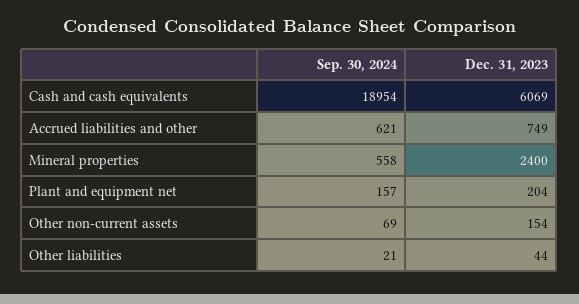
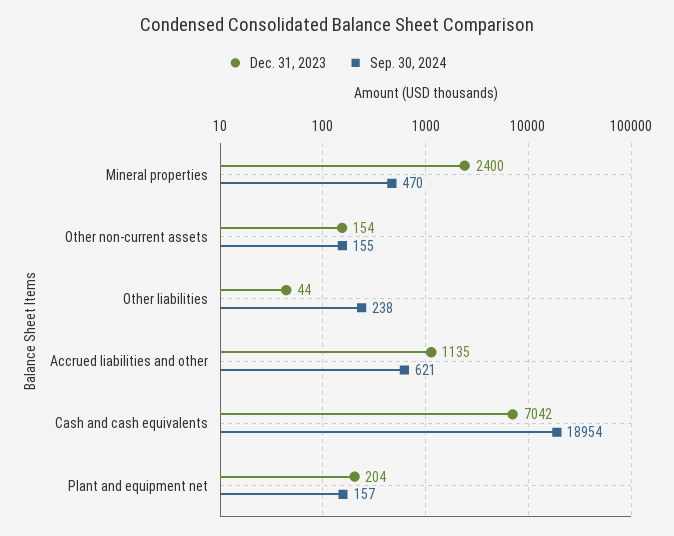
Dec. 31, 2023, Cash and cash equivalents: 6069 -> 7042
Dec. 31, 2023, Accrued liabilities and other: 749 -> 1135
Sep. 30, 2024, Mineral properties: 558 -> 470
Sep. 30, 2024, Other non-current assets: 69 -> 155
Sep. 30, 2024, Other liabilities: 21 -> 238

